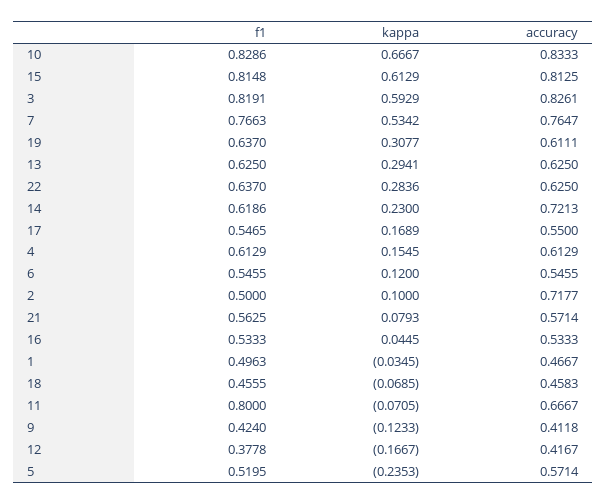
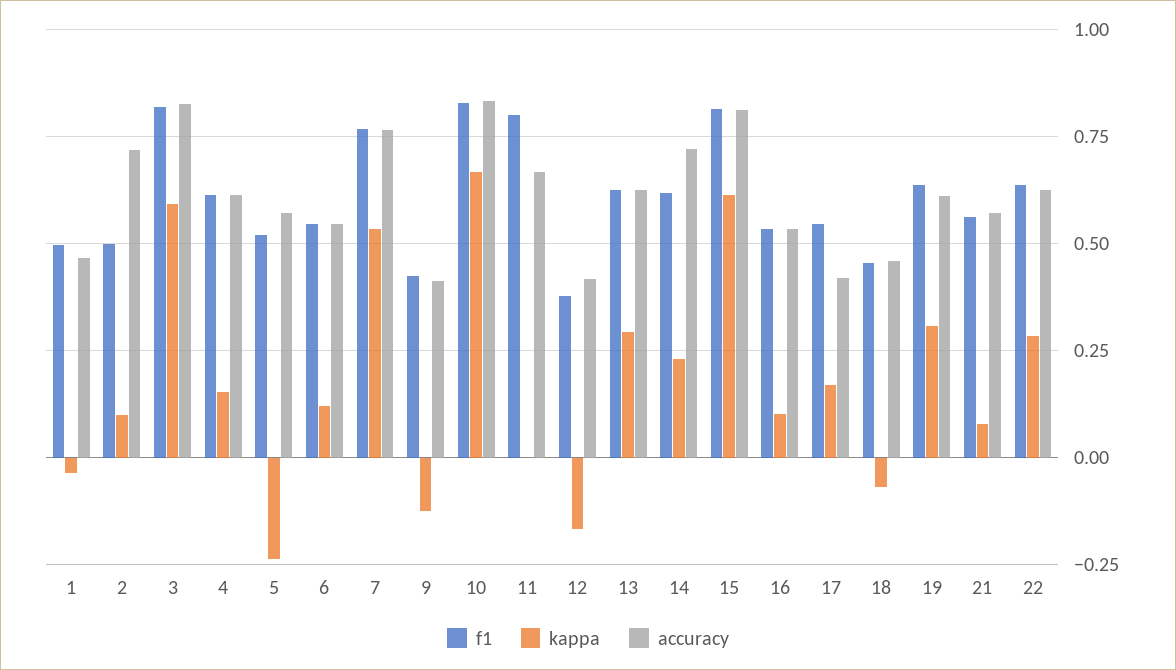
accuracy, 17: 0.55 -> 0.425
kappa, 16: 0.0445 -> 0.1
kappa, 11: -0.0705 -> 0

